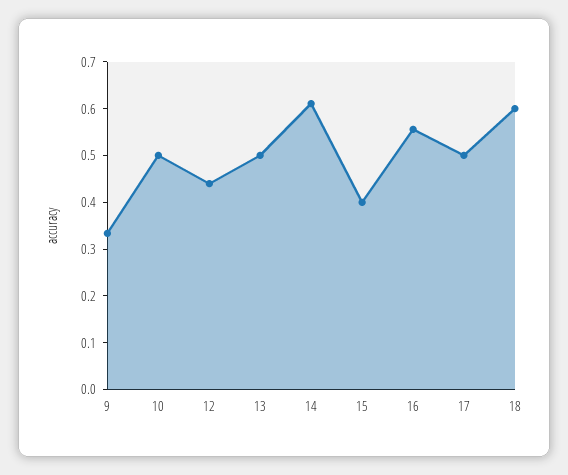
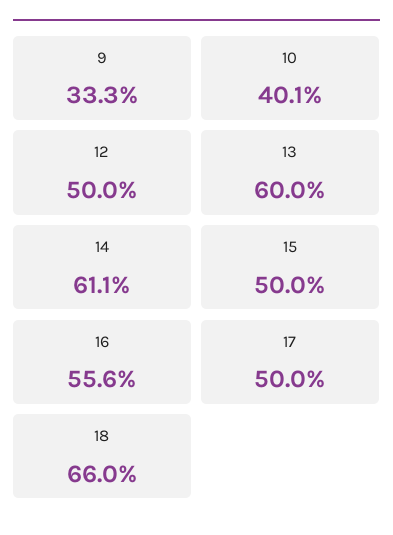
10: 0.5 -> 0.401
12: 0.44 -> 0.5
13: 0.5 -> 0.6
15: 0.4 -> 0.5
18: 0.6 -> 0.66

